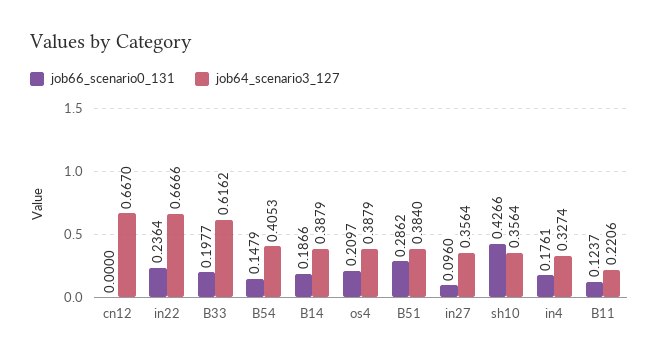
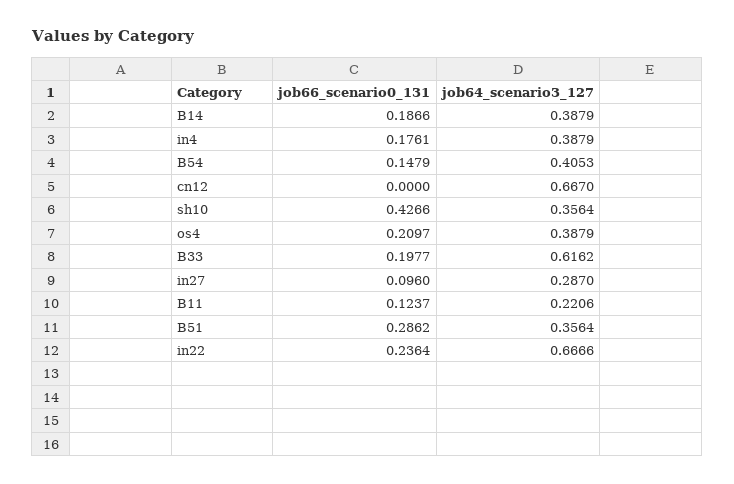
job64_scenario3_127, B51: 0.384 -> 0.3564
job64_scenario3_127, in27: 0.3564 -> 0.287
job64_scenario3_127, in4: 0.3274 -> 0.3879

